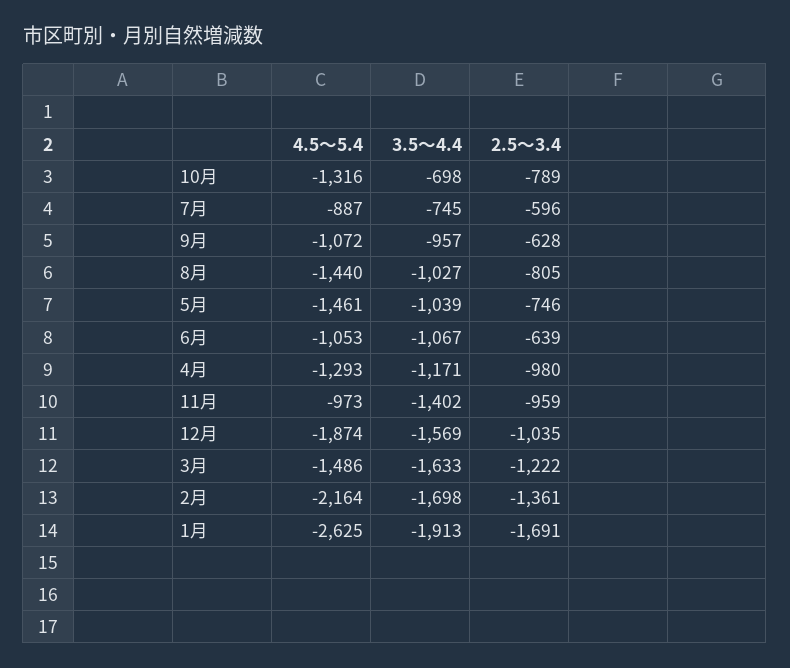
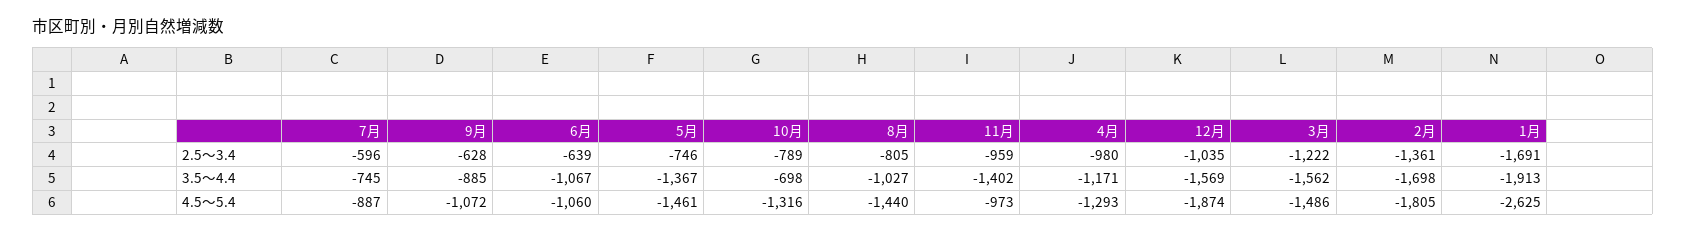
3.5〜4.4, 9月: -957 -> -885
3.5〜4.4, 5月: -1039 -> -1367
4.5〜5.4, 6月: -1053 -> -1060
3.5〜4.4, 3月: -1633 -> -1562
4.5〜5.4, 2月: -2164 -> -1805

